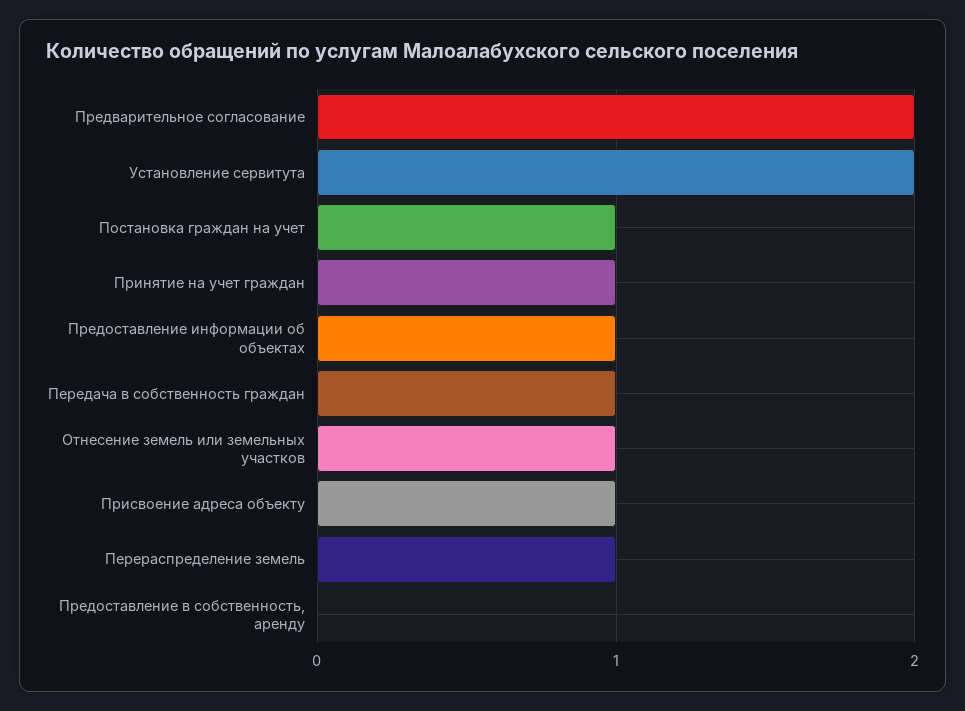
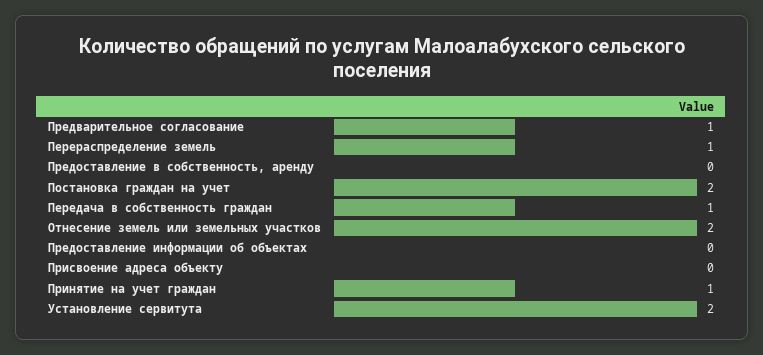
Предварительное согласование: 2 -> 1
Постановка граждан на учет: 1 -> 2
Предоставление информации об объектах: 1 -> 0
Отнесение земель или земельных участков: 1 -> 2
Присвоение адреса объекту: 1 -> 0

